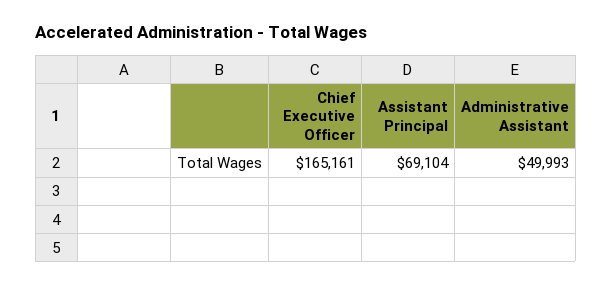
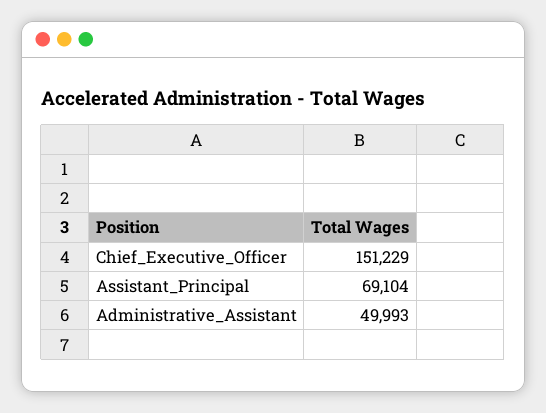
Chief Executive Officer: 165161 -> 151229

